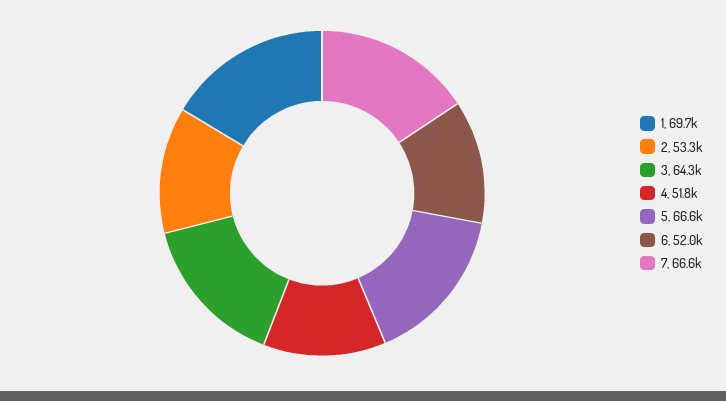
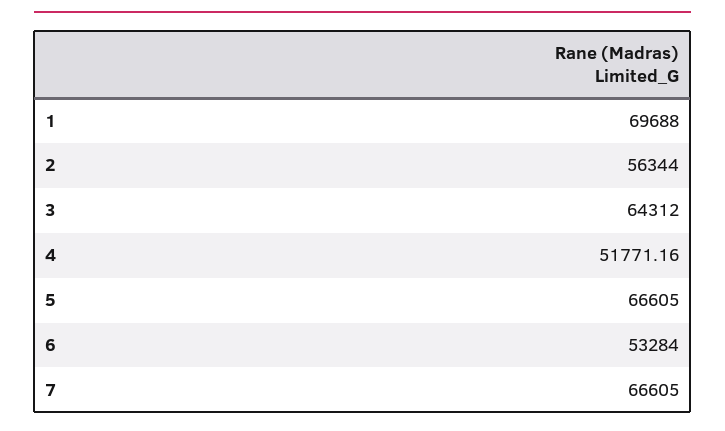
2: 53300 -> 56344
6: 52000 -> 53284

